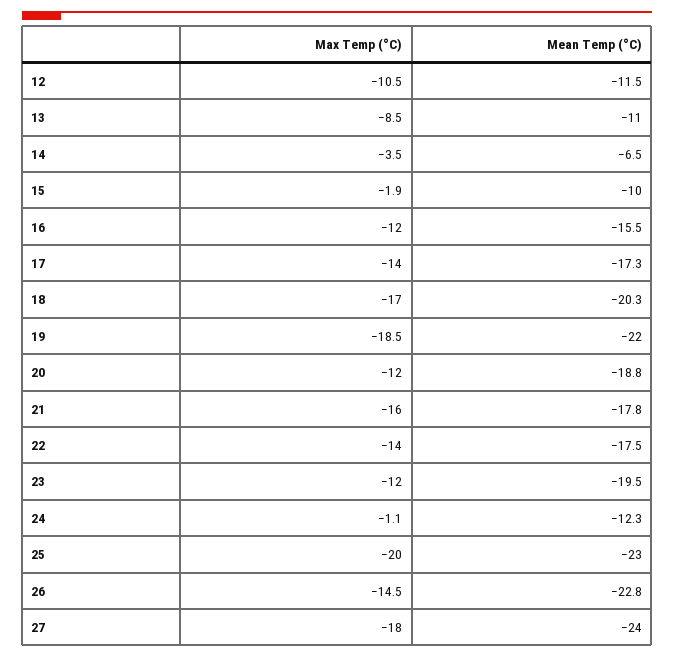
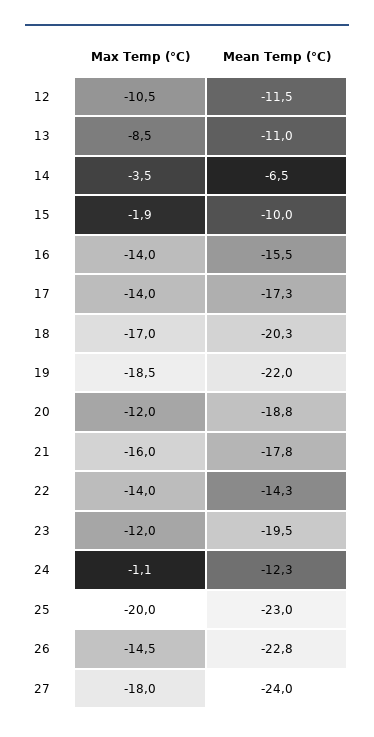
Max Temp (°C), 16: -12 -> -14
Mean Temp (°C), 22: -17.5 -> -14.3

